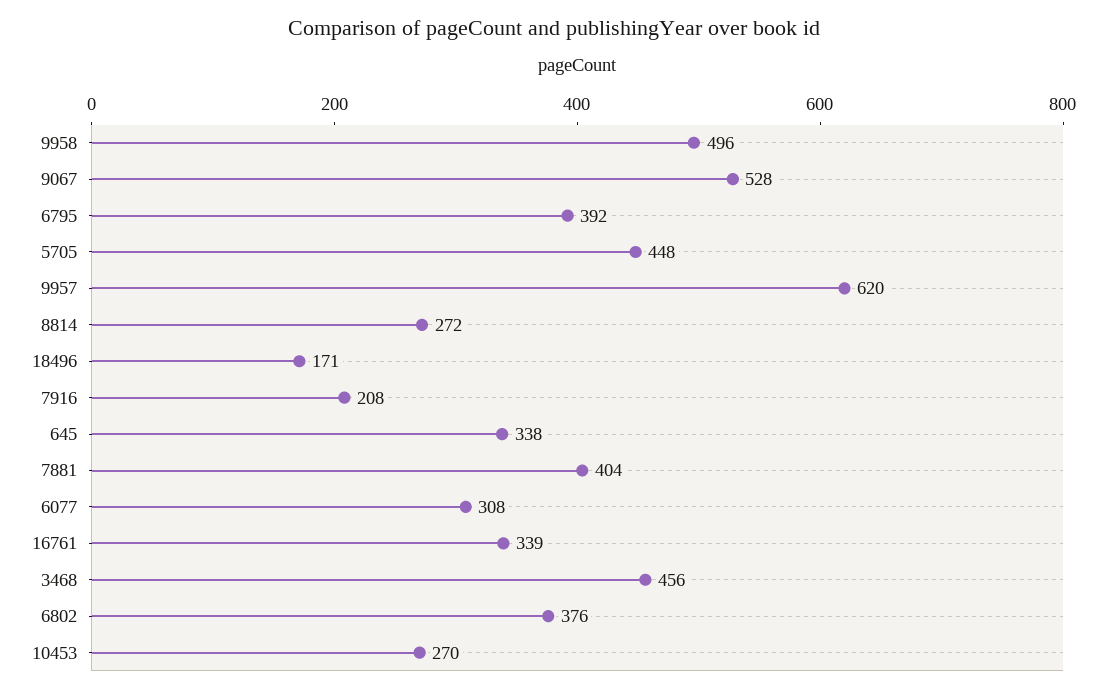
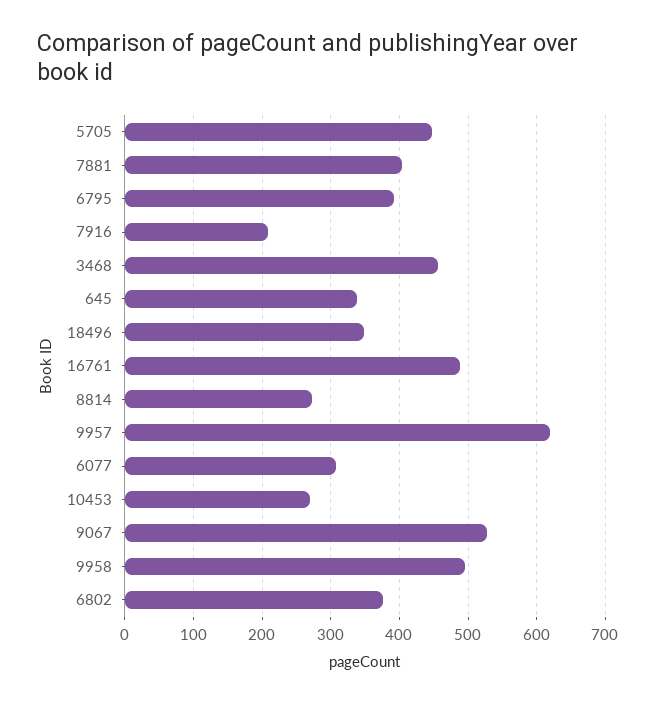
18496: 171 -> 350
16761: 339 -> 490

